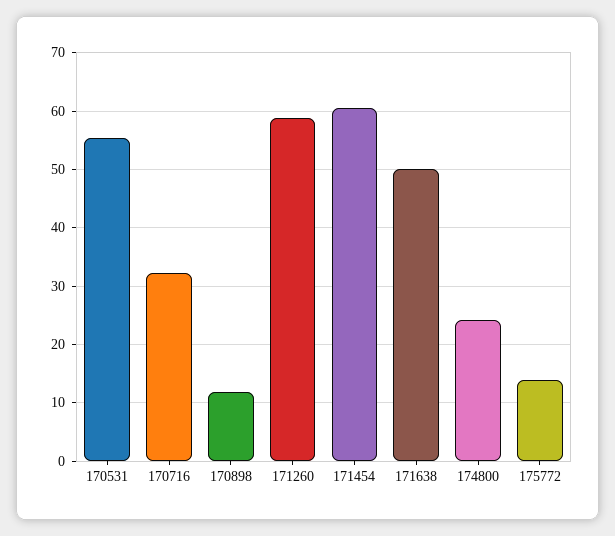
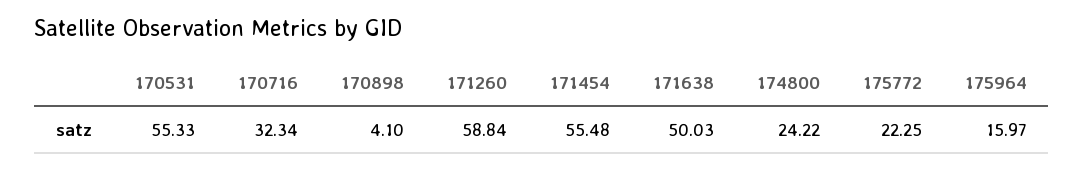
170898: 12 -> 4.1
171454: 60 -> 55.48
175772: 14 -> 22.25
175964: none -> 15.97

